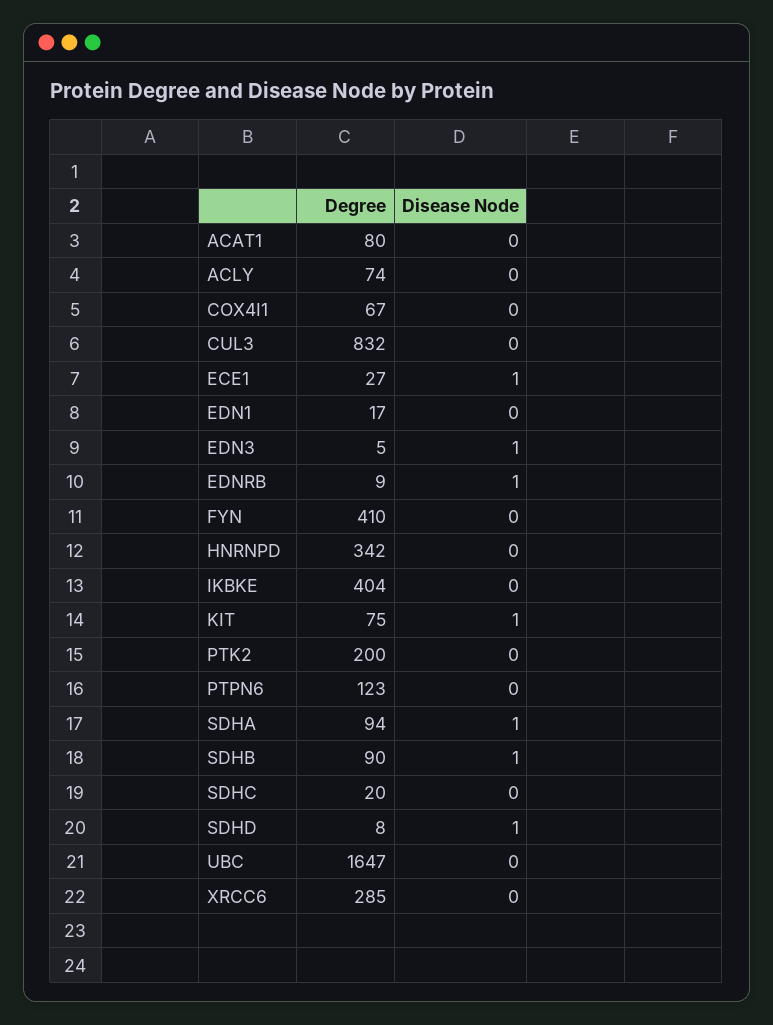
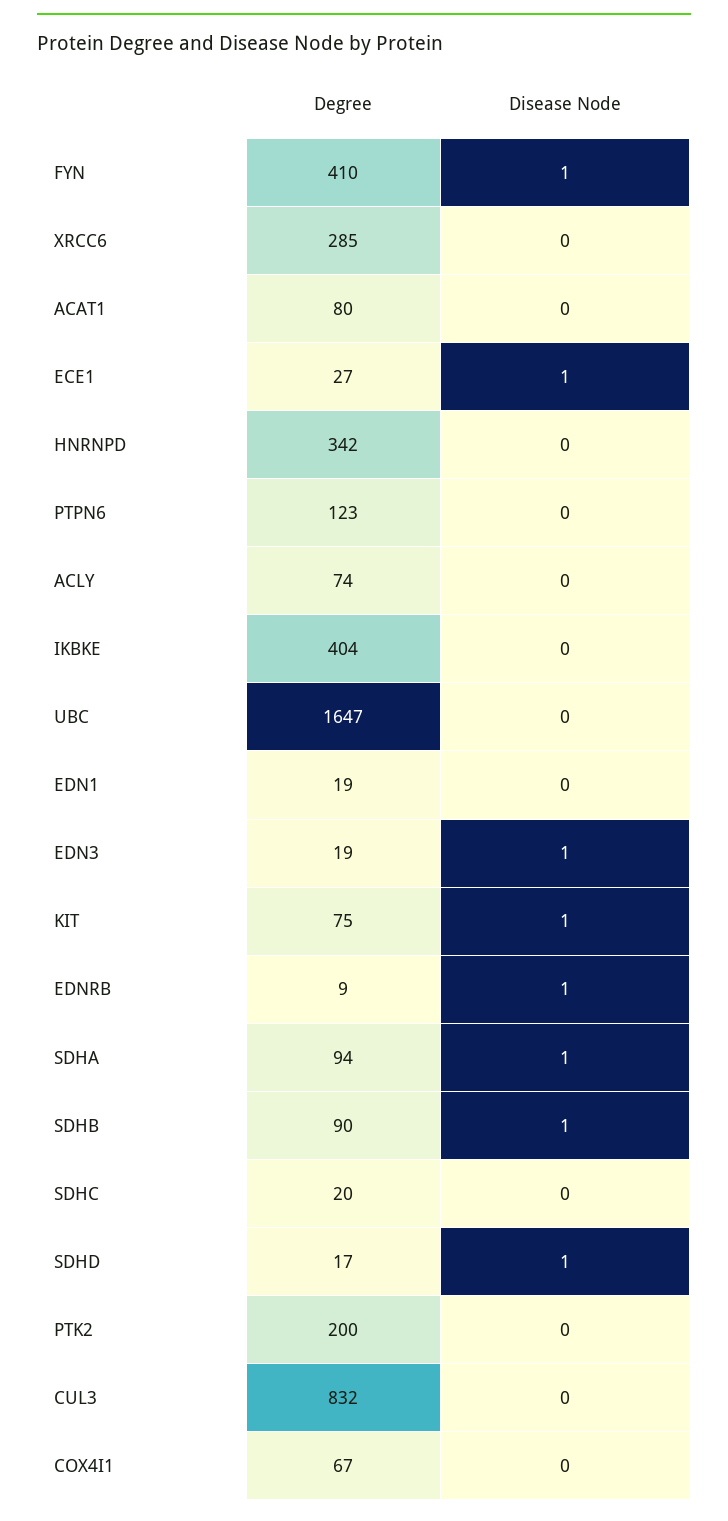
Degree, EDN1: 17 -> 19
Degree, EDN3: 5 -> 19
Disease Node, FYN: 0 -> 1
Degree, SDHD: 8 -> 17

